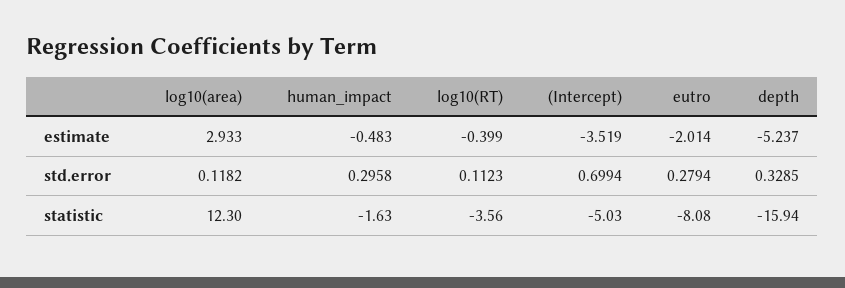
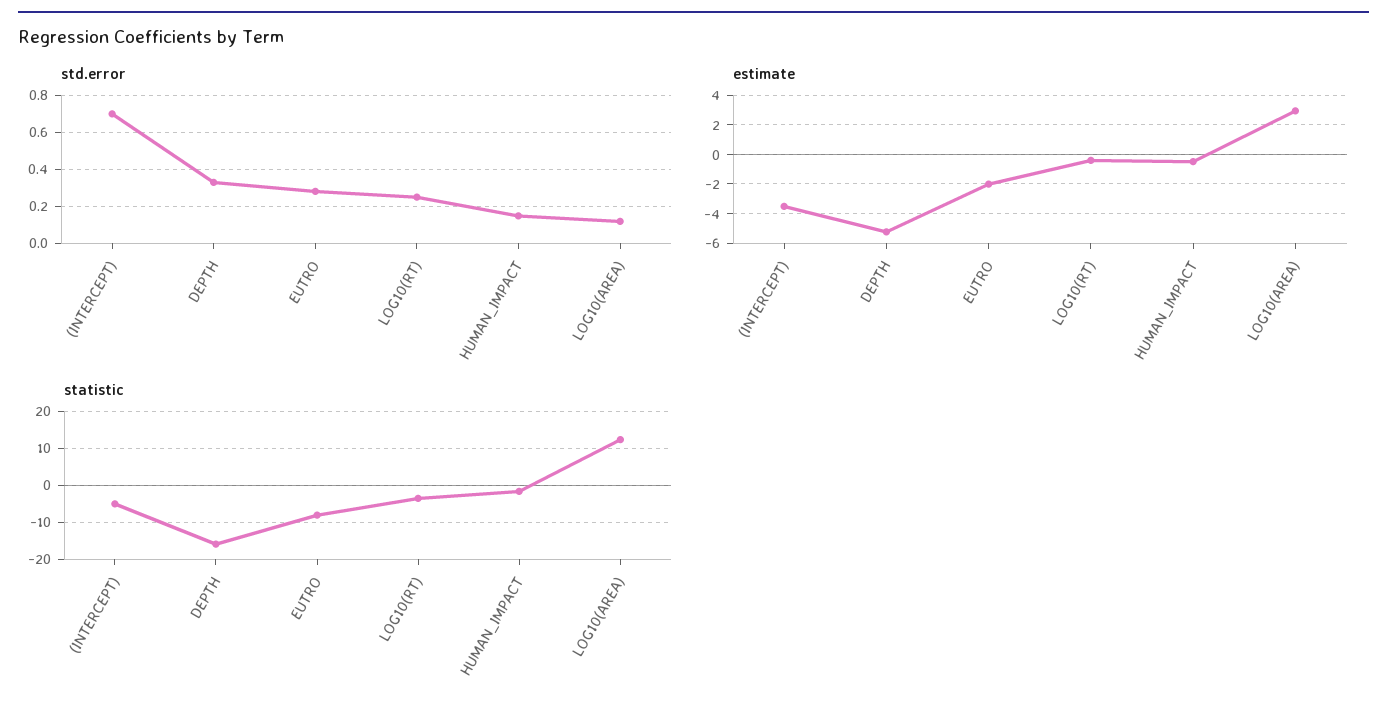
std.error, human_impact: 0.2958 -> 0.15
std.error, log10(RT): 0.1123 -> 0.25

